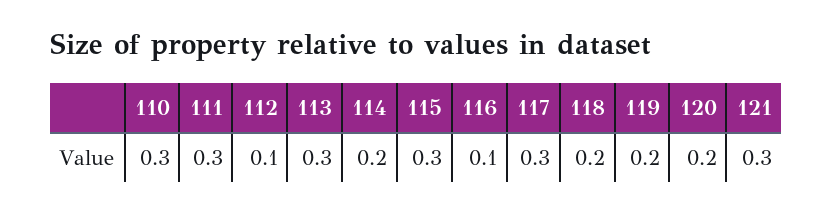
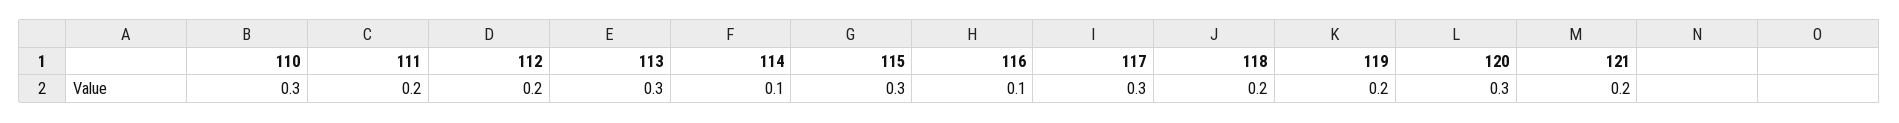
111: 0.3 -> 0.2
112: 0.1 -> 0.2
114: 0.2 -> 0.1
120: 0.2 -> 0.3
121: 0.3 -> 0.2

